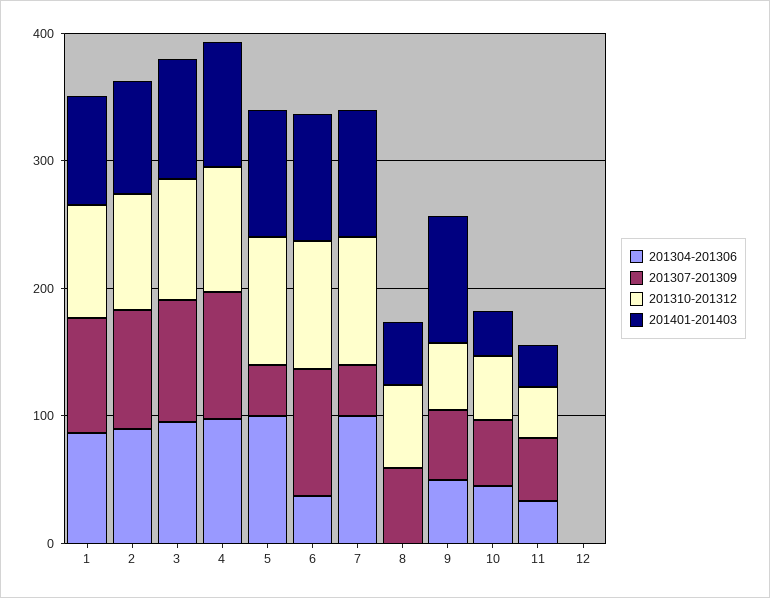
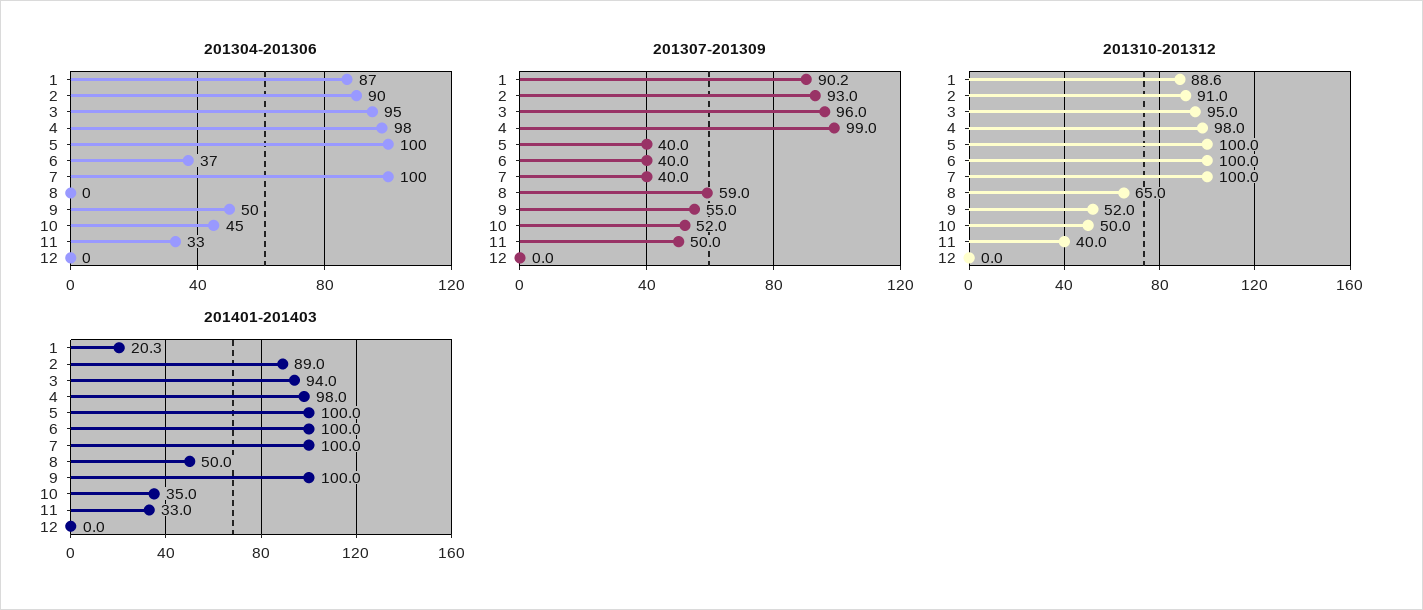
201401-201403, 1: 80 -> 20.3
201307-201309, 6: 100 -> 40

